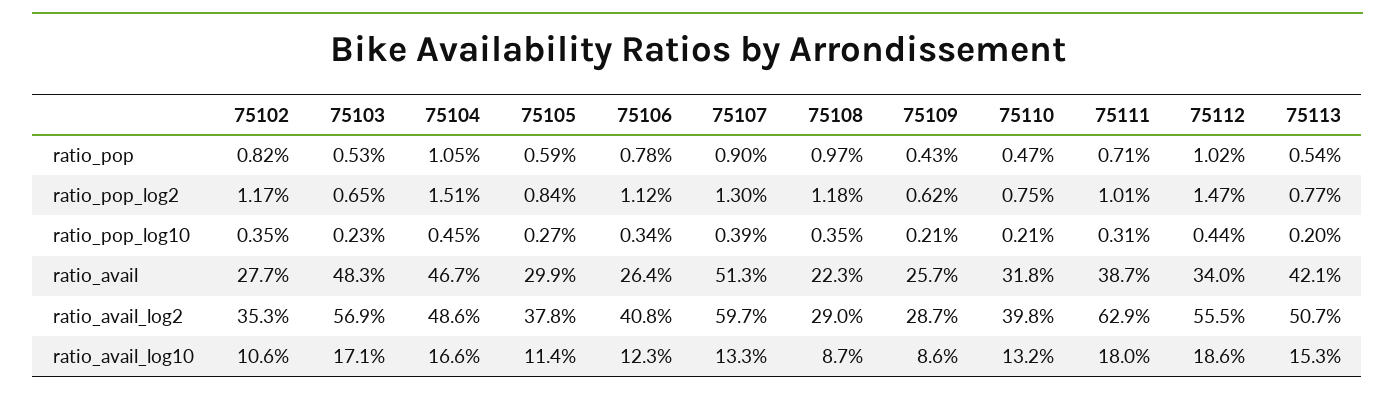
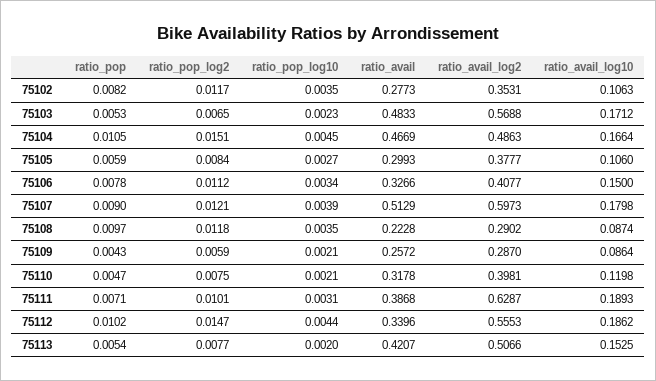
75107, ratio_pop_log2: 0.013 -> 0.0121
75109, ratio_pop_log2: 0.0062 -> 0.0059
75106, ratio_avail: 0.264 -> 0.3266
75105, ratio_avail_log10: 0.114 -> 0.106
75106, ratio_avail_log10: 0.123 -> 0.15
75107, ratio_avail_log10: 0.133 -> 0.1798
75110, ratio_avail_log10: 0.132 -> 0.1198
75111, ratio_avail_log10: 0.18 -> 0.1893

